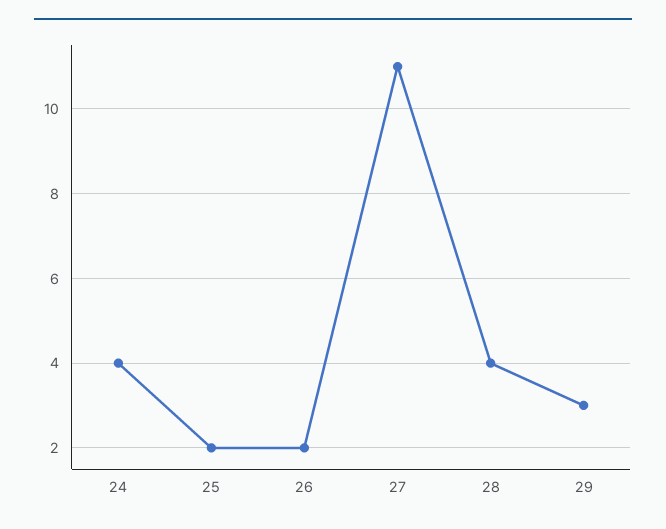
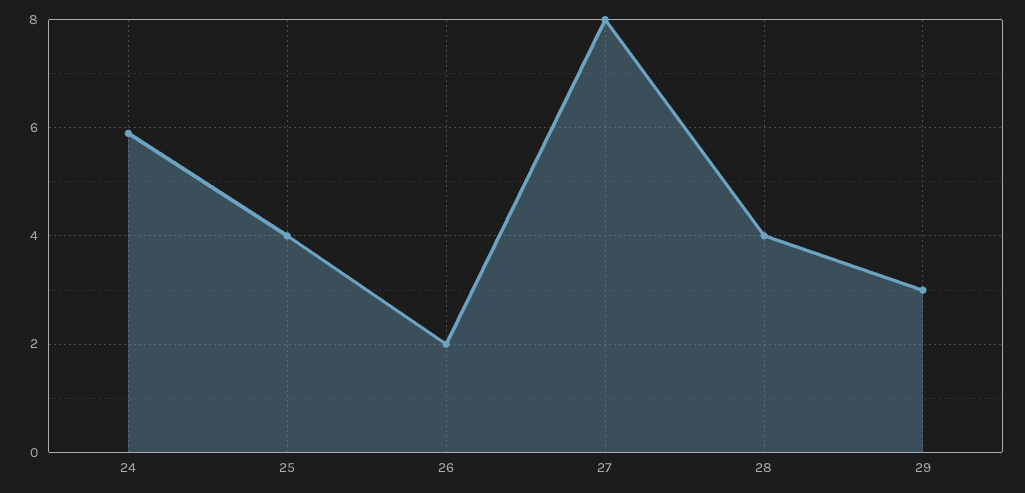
24: 4 -> 6
25: 2 -> 4
27: 11 -> 8

